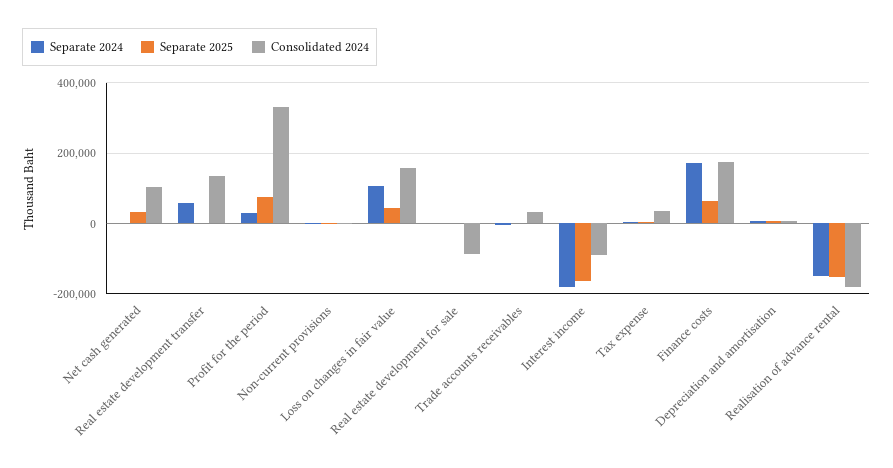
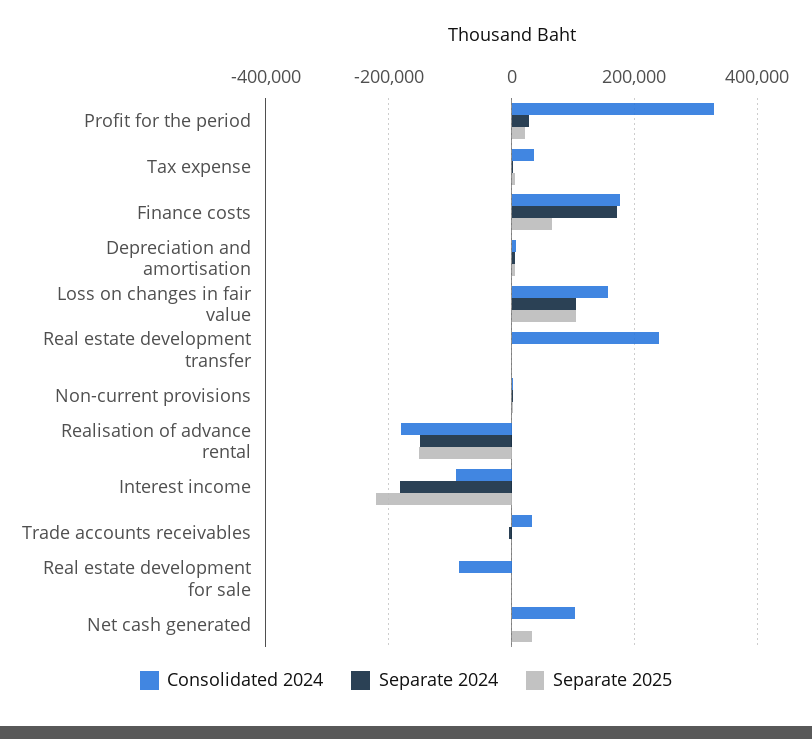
Separate 2024, Real estate development transfer: 60000 -> 0
Consolidated 2024, Real estate development transfer: 140000 -> 240000
Separate 2025, Profit for the period: 80000 -> 20000
Separate 2025, Loss on changes in fair value: 40000 -> 100000
Separate 2025, Interest income: -160000 -> -220000

